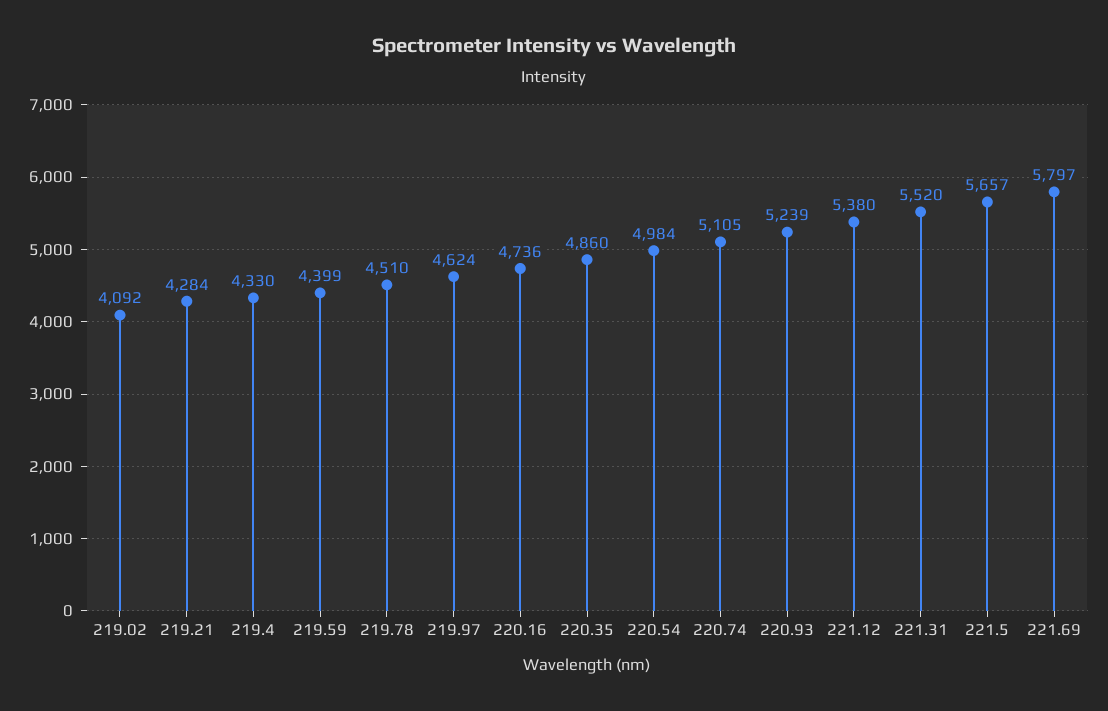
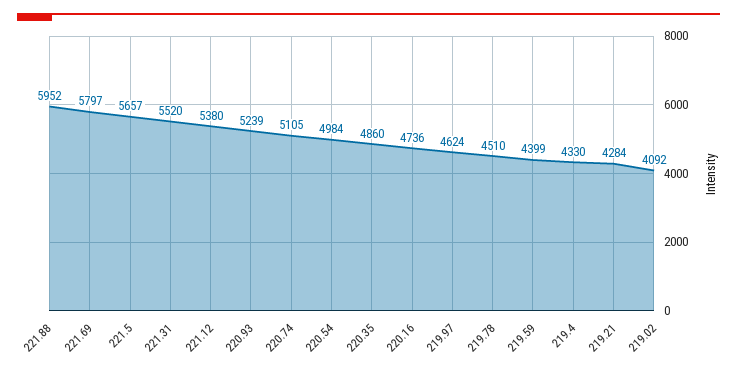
221.88: none -> 5952

